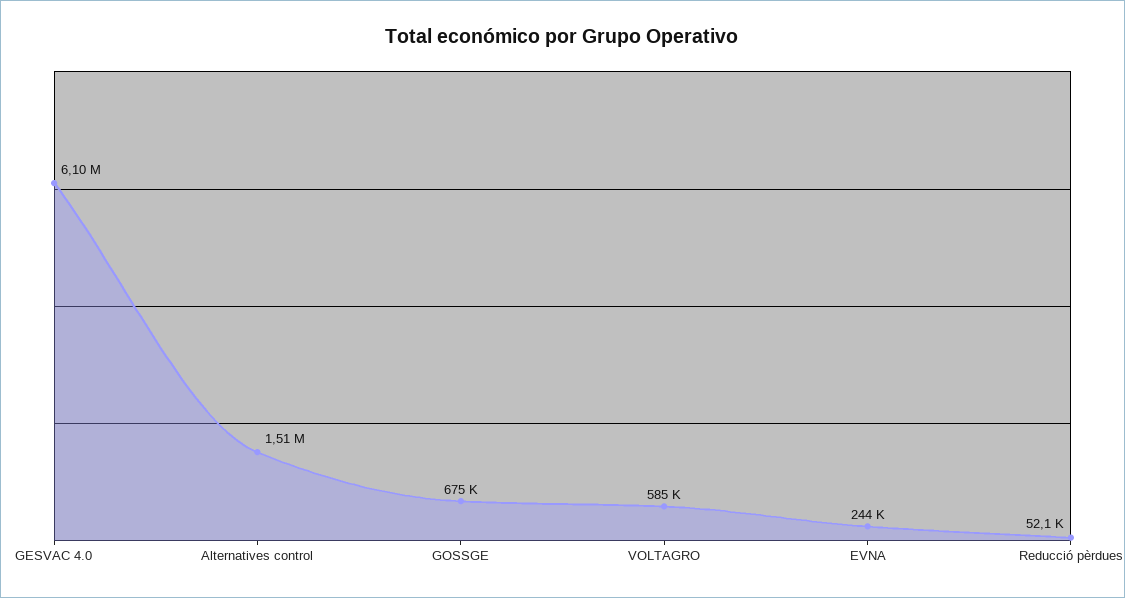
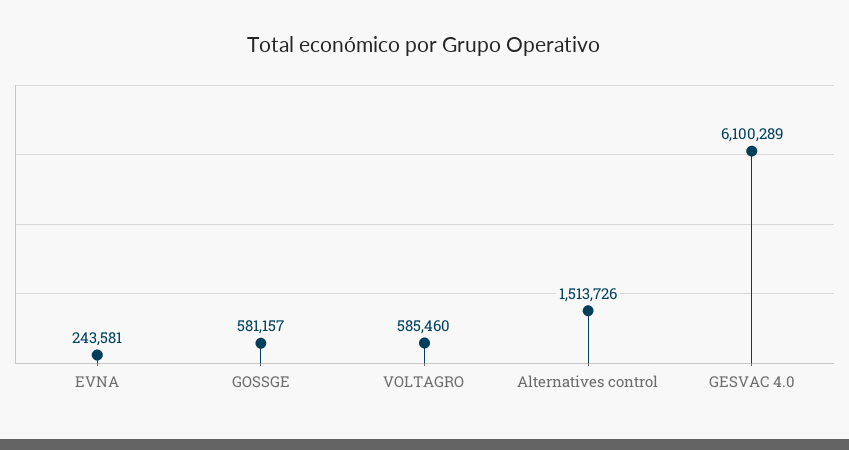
GOSSGE: 675000 -> 581157
Reducció pèrdues: 52100 -> none

